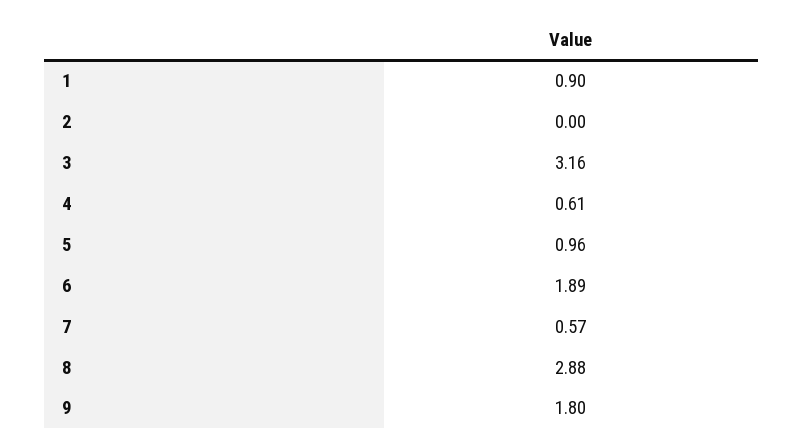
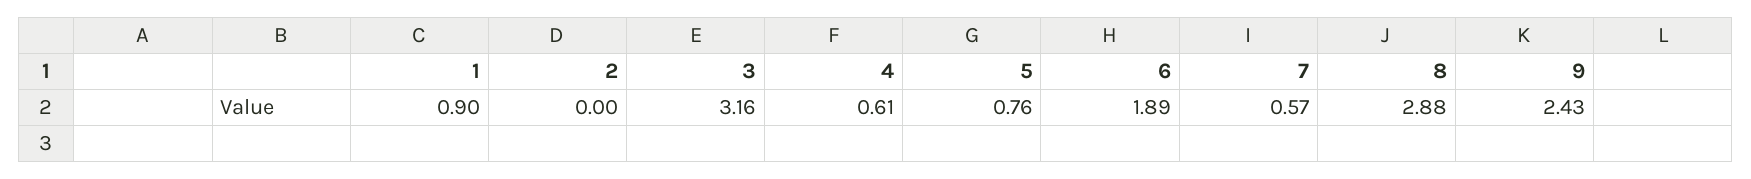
5: 0.96 -> 0.76
9: 1.8 -> 2.43

